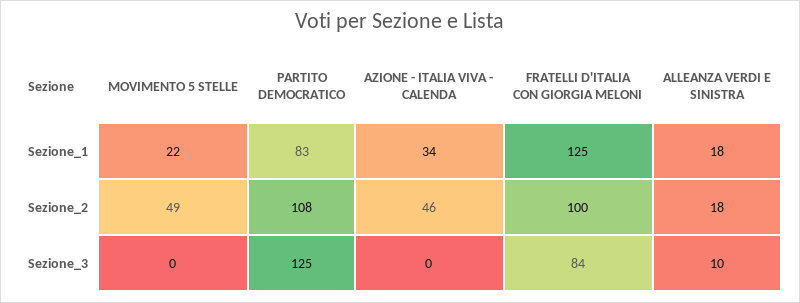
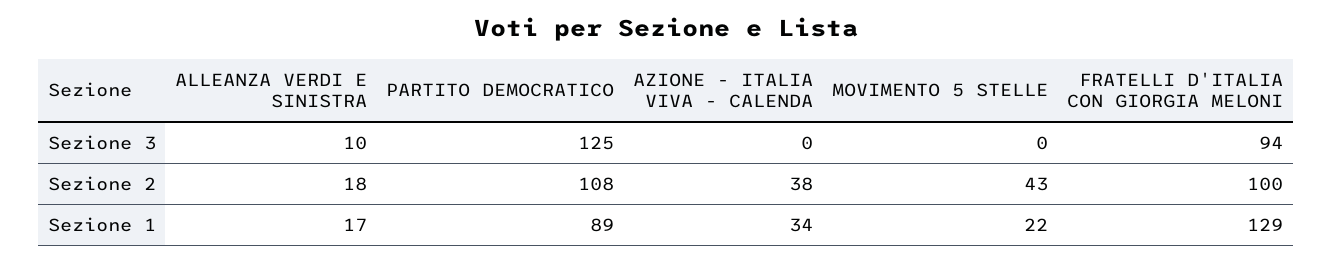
PARTITO DEMOCRATICO, Sezione_1: 83 -> 89
FRATELLI D'ITALIA CON GIORGIA MELONI, Sezione_1: 125 -> 129
ALLEANZA VERDI E SINISTRA, Sezione_1: 18 -> 17
MOVIMENTO 5 STELLE, Sezione_2: 49 -> 43
AZIONE - ITALIA VIVA - CALENDA, Sezione_2: 46 -> 38
FRATELLI D'ITALIA CON GIORGIA MELONI, Sezione_3: 84 -> 94

